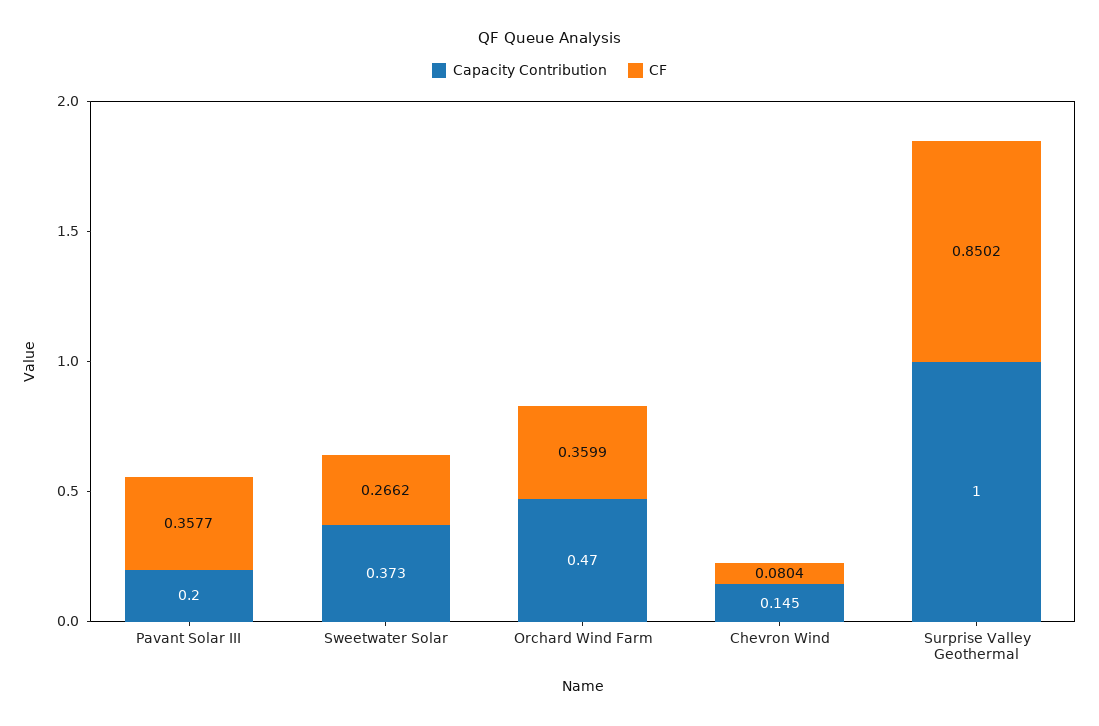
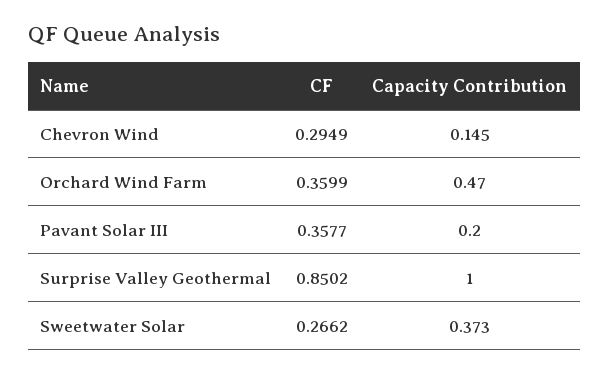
CF, Chevron Wind: 0.0804 -> 0.2949

